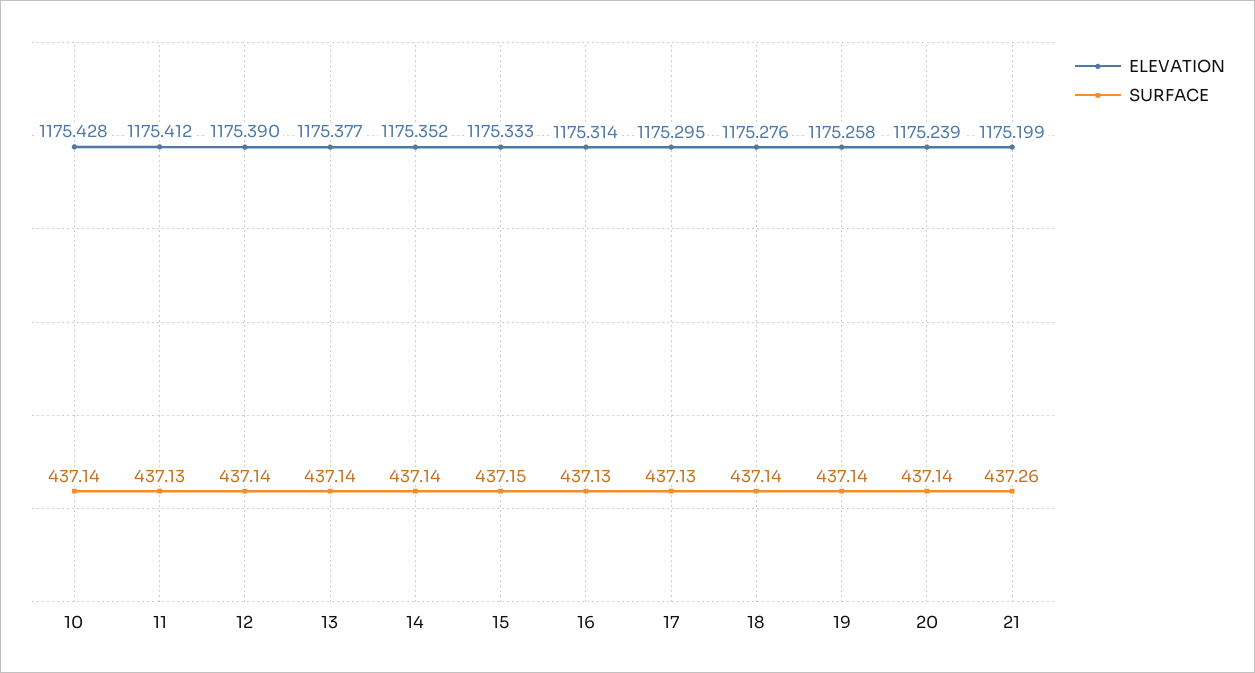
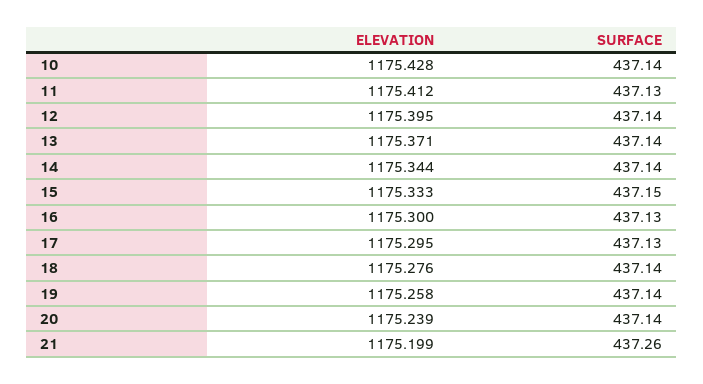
ELEVATION, 12: 1175.39 -> 1175.395
ELEVATION, 13: 1175.377 -> 1175.371
ELEVATION, 14: 1175.352 -> 1175.344
ELEVATION, 16: 1175.314 -> 1175.3

